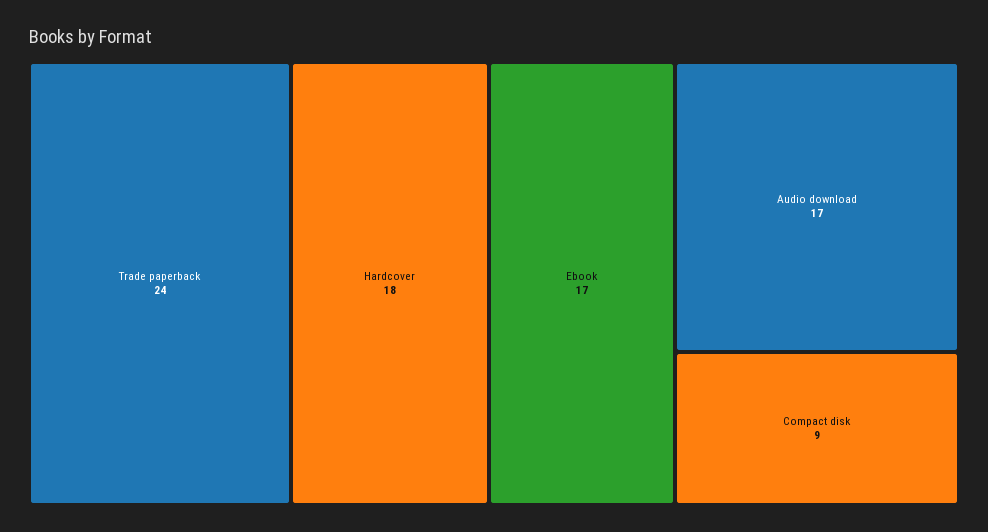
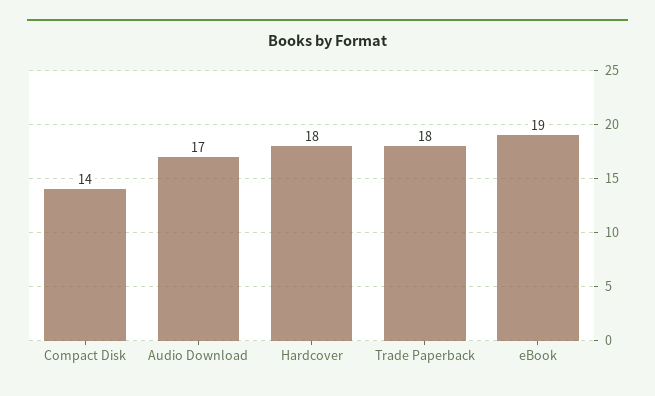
Trade paperback: 24 -> 18
Ebook: 17 -> 19
Compact disk: 9 -> 14

